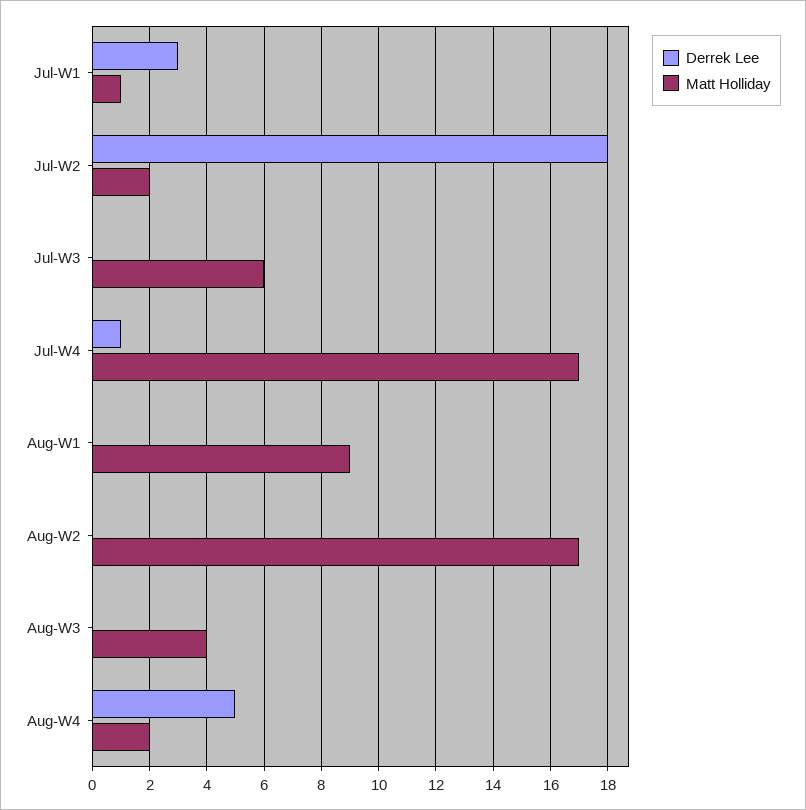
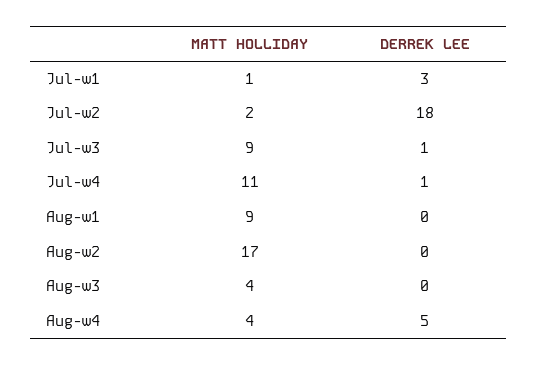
Derrek Lee, Jul-W3: 0 -> 1
Matt Holliday, Jul-W3: 6 -> 9
Matt Holliday, Jul-W4: 17 -> 11
Matt Holliday, Aug-W4: 2 -> 4

